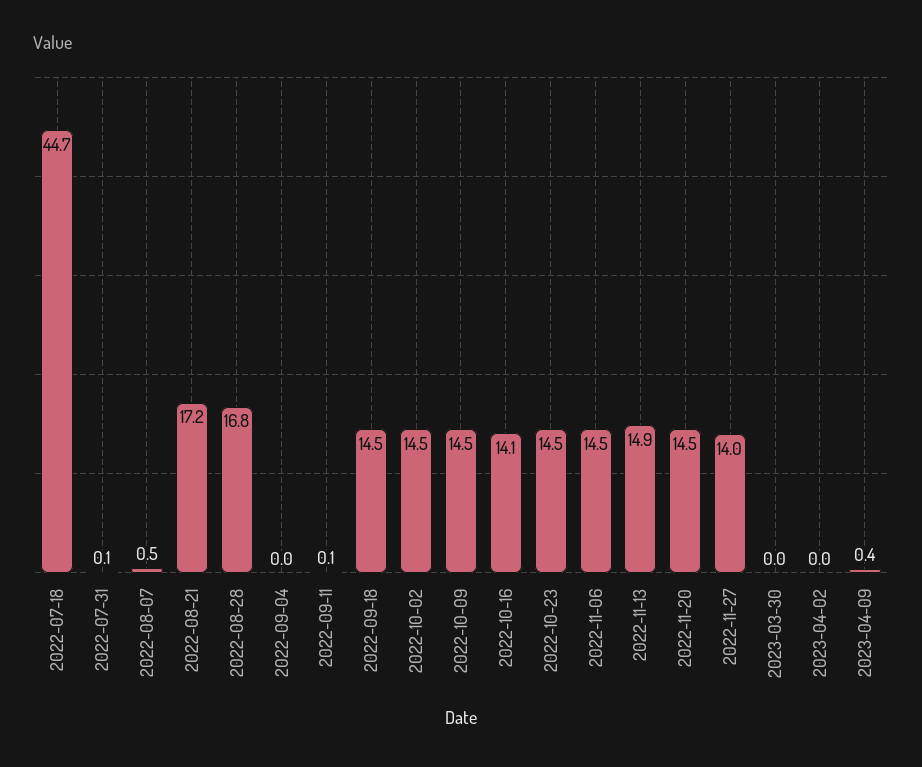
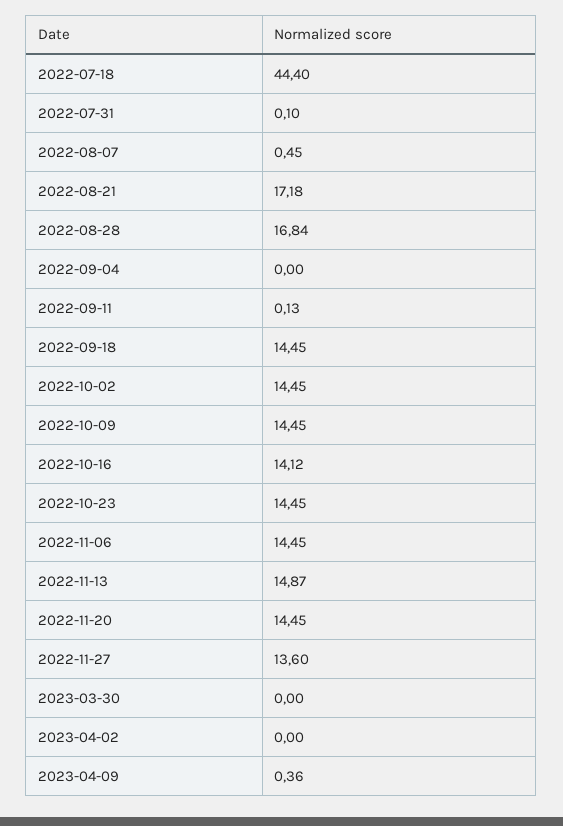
2022-07-18: 44.7 -> 44.4
2022-11-27: 14 -> 13.6

